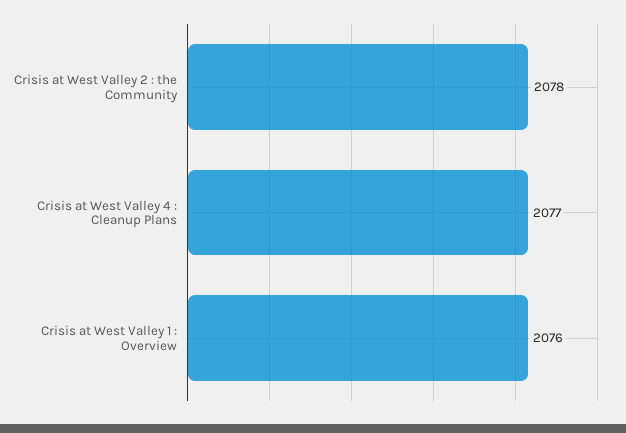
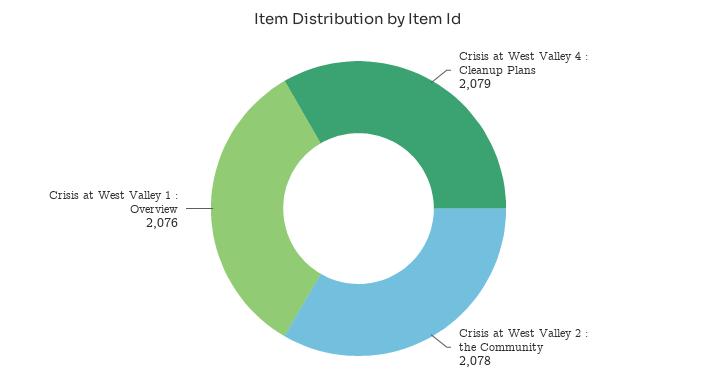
Crisis at West Valley 4 : Cleanup Plans: 2077 -> 2079

